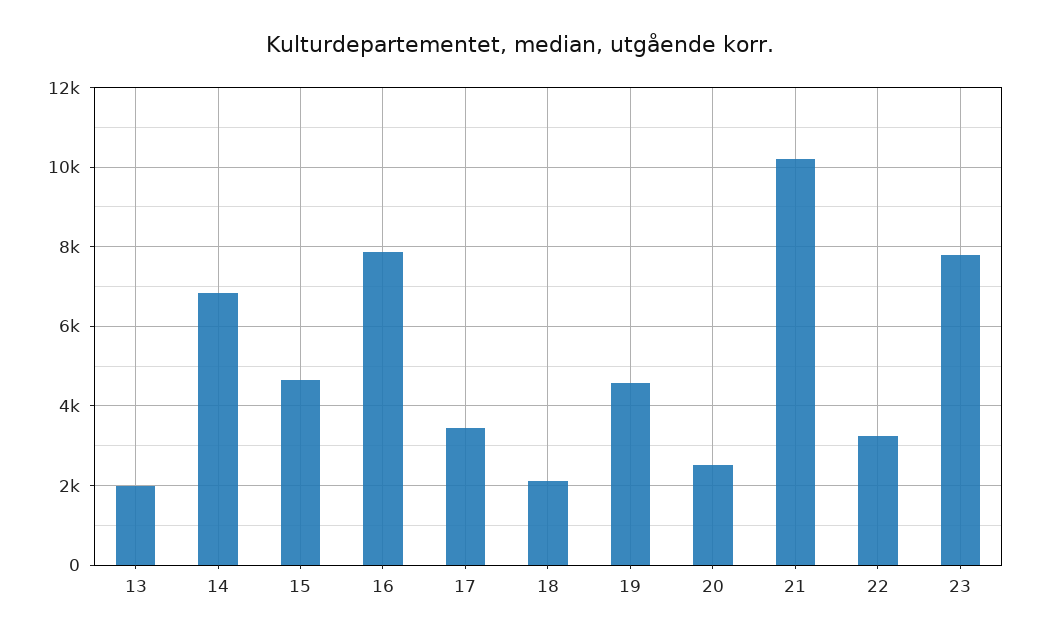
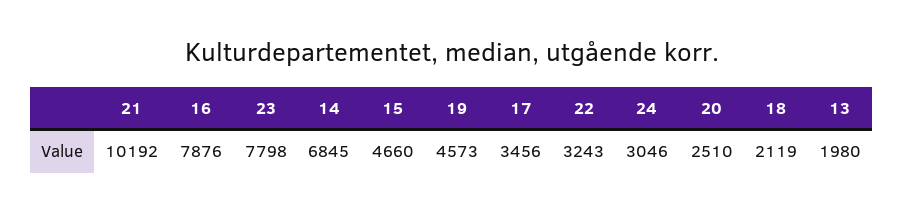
24: none -> 3046

